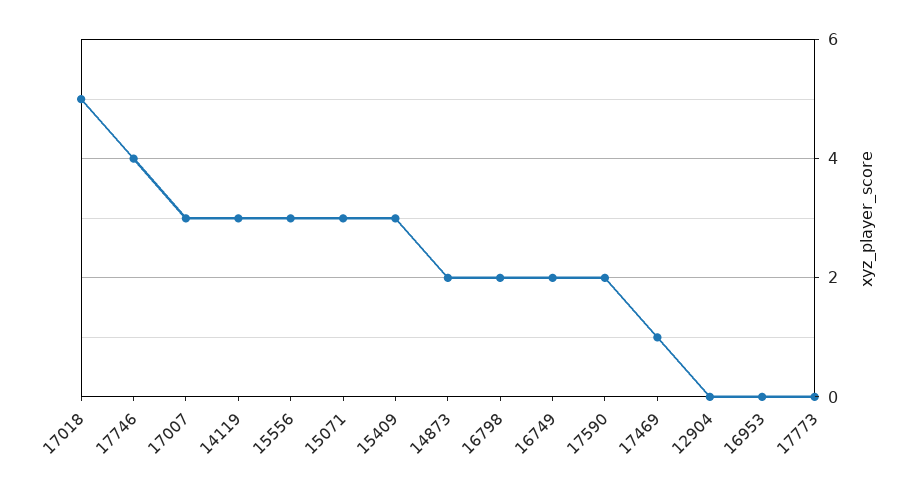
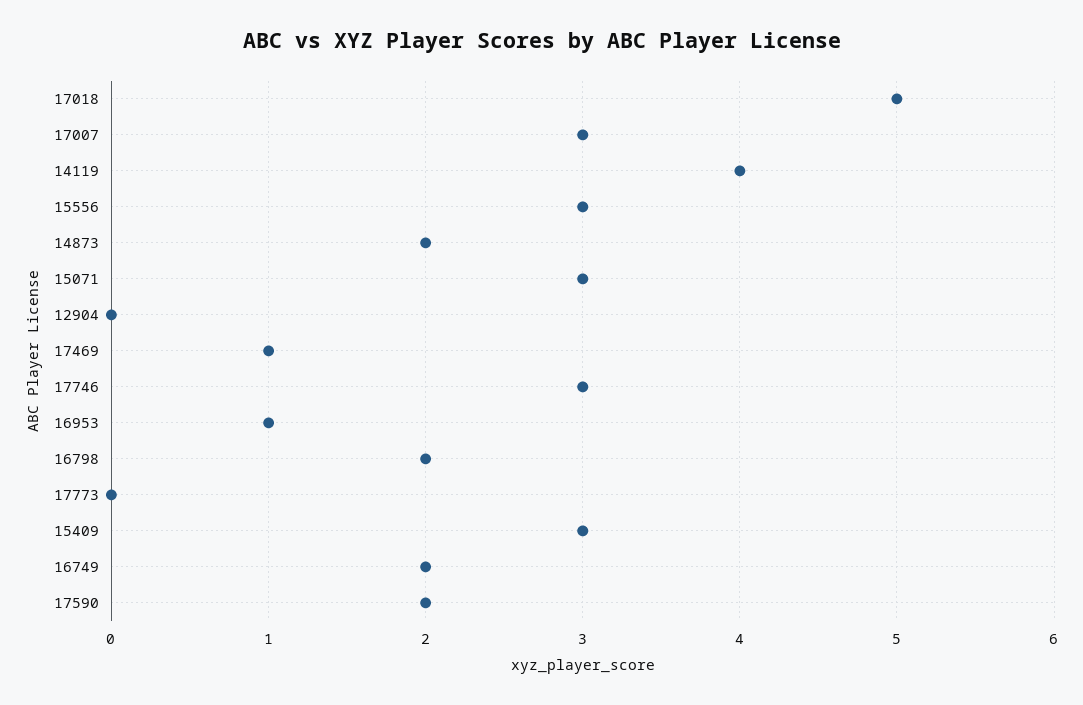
17746: 4 -> 3
14119: 3 -> 4
16953: 0 -> 1

